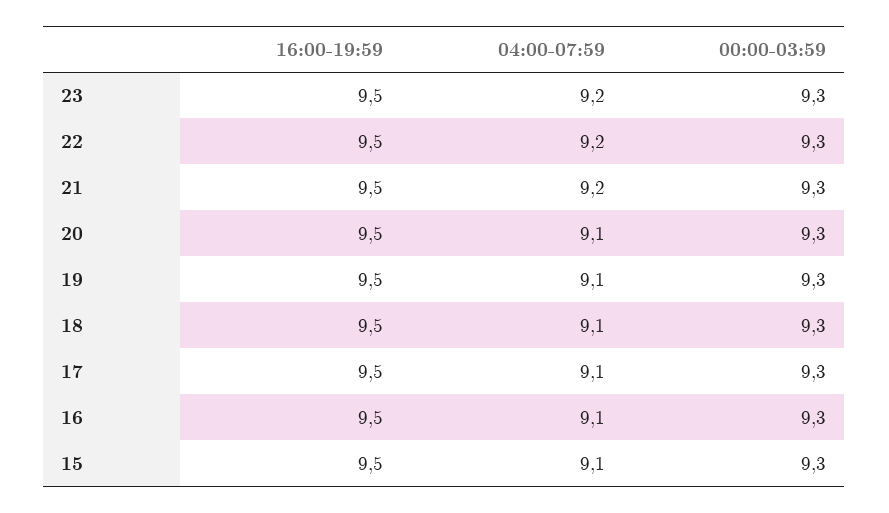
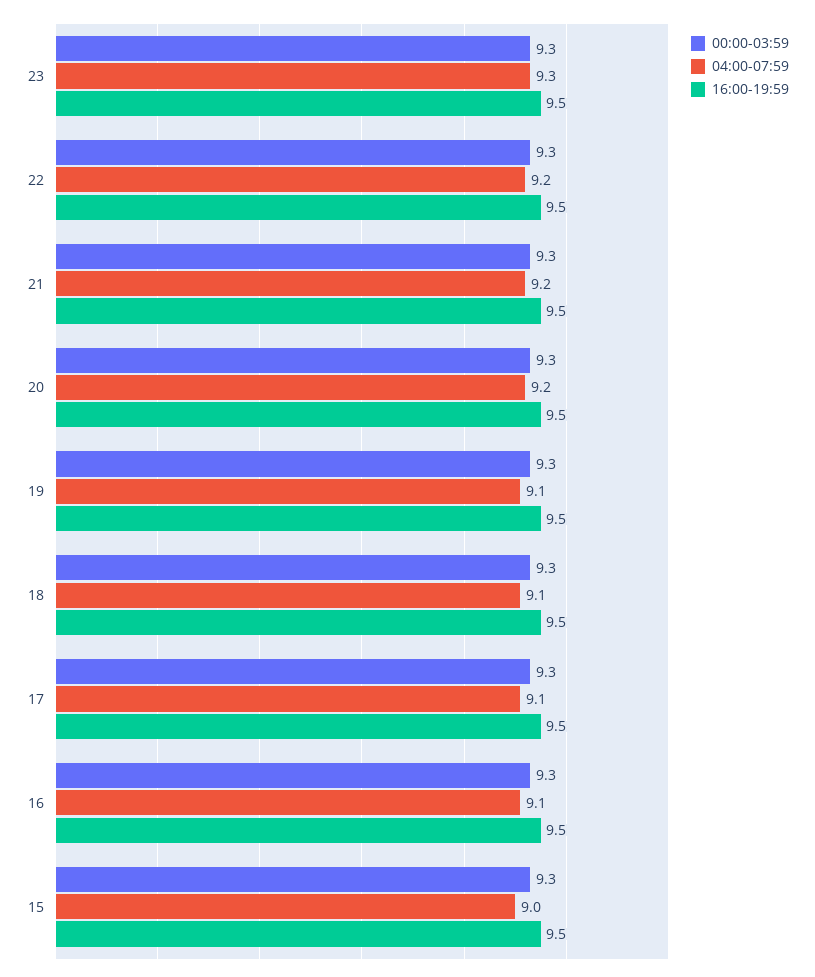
04:00-07:59, 23: 9.2 -> 9.3
04:00-07:59, 20: 9.1 -> 9.2
04:00-07:59, 15: 9.1 -> 9

